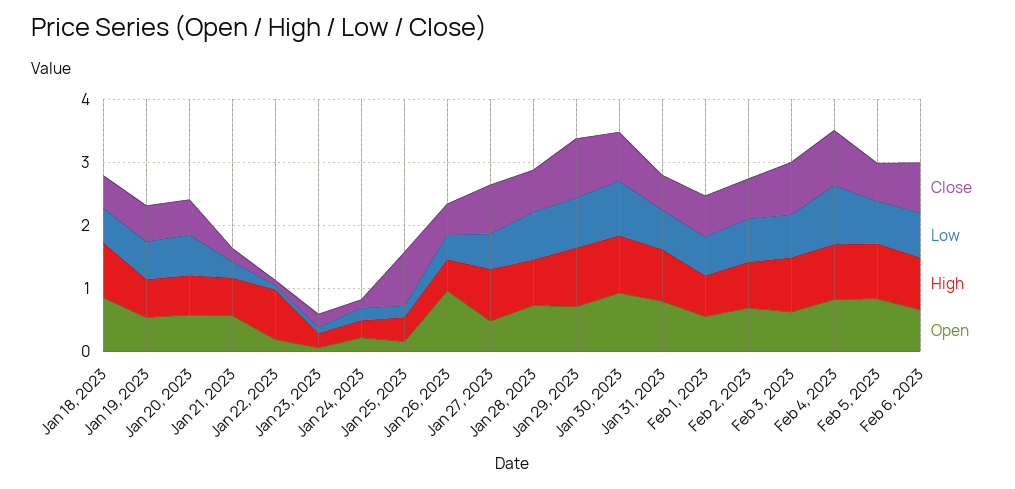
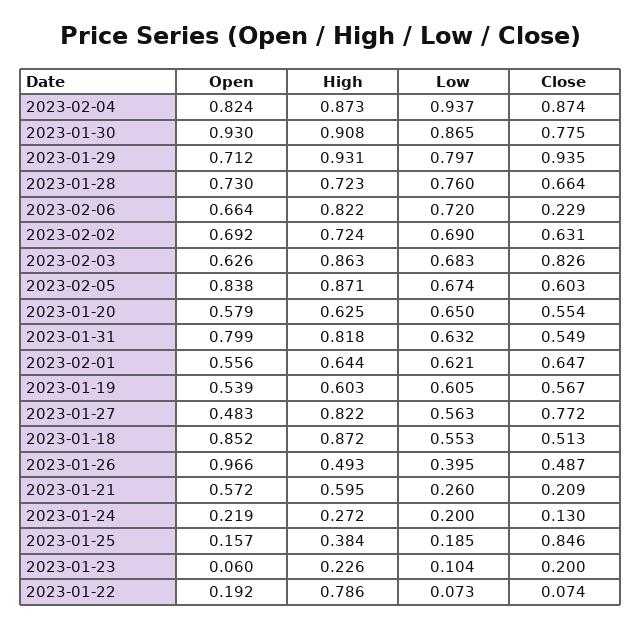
Close, Feb 6, 2023: 0.8 -> 0.229

